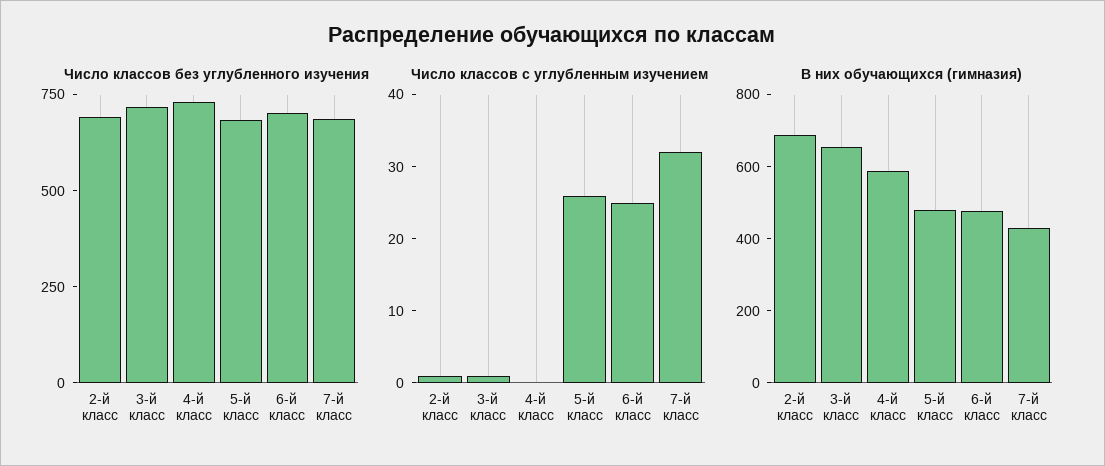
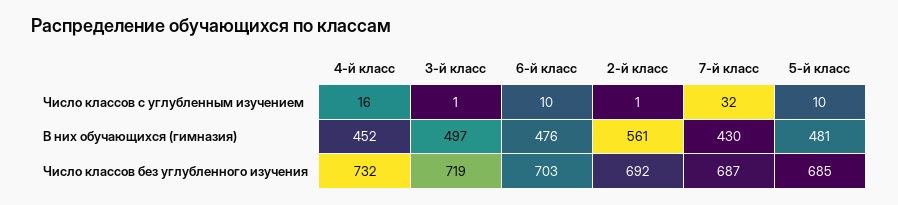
Число классов с углубленным изучением, 4-й класс: 0 -> 16
Число классов с углубленным изучением, 5-й класс: 25 -> 10
Число классов с углубленным изучением, 6-й класс: 25 -> 10
В них обучающихся (гимназия), 2-й класс: 700 -> 561
В них обучающихся (гимназия), 3-й класс: 650 -> 497
В них обучающихся (гимназия), 4-й класс: 600 -> 452

